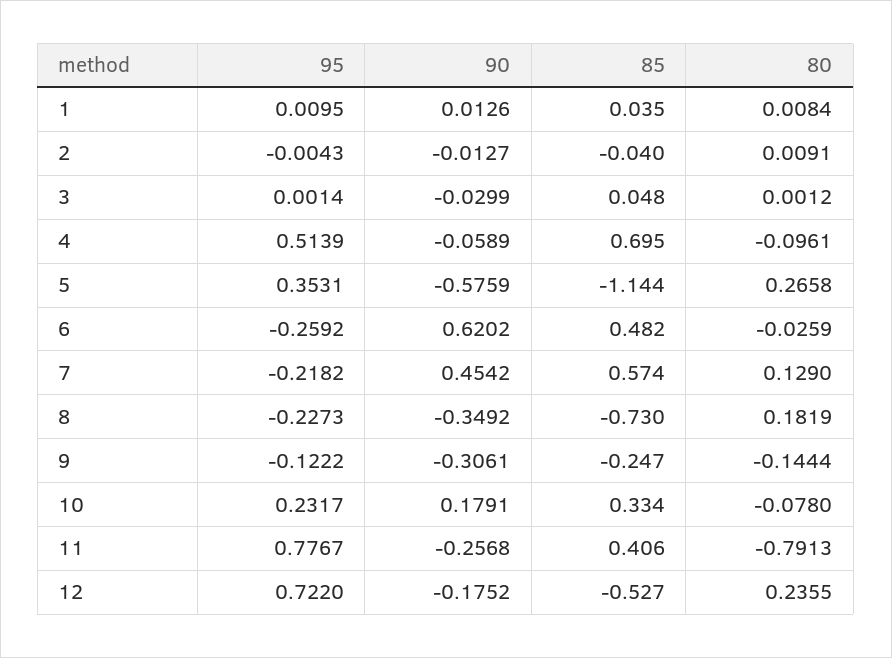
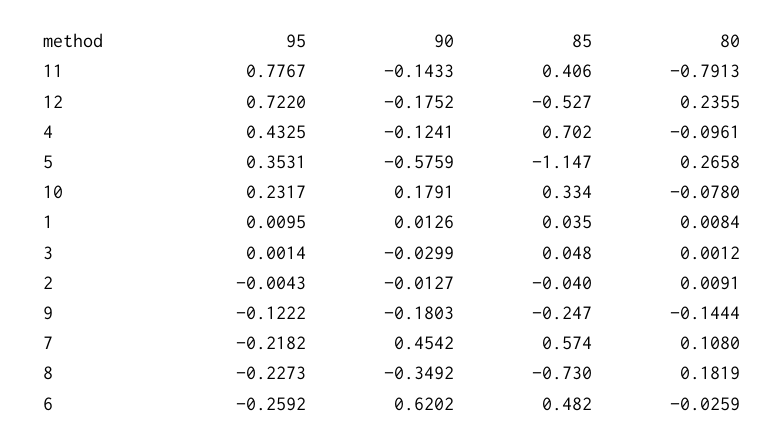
95, 4: 0.5139 -> 0.4325
90, 4: -0.0589 -> -0.1241
85, 4: 0.695 -> 0.702
85, 5: -1.144 -> -1.147
80, 7: 0.129 -> 0.108
90, 9: -0.3061 -> -0.1803
90, 11: -0.2568 -> -0.1433

